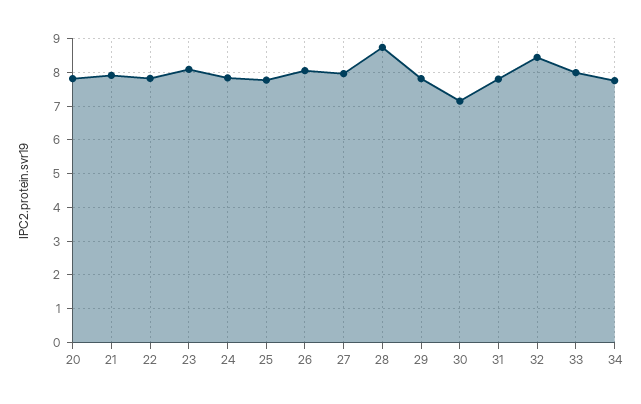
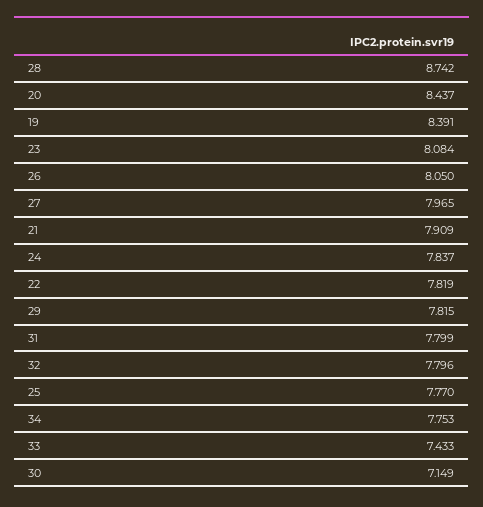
20: 7.8 -> 8.437
32: 8.4 -> 7.796
33: 8 -> 7.433
19: none -> 8.391

